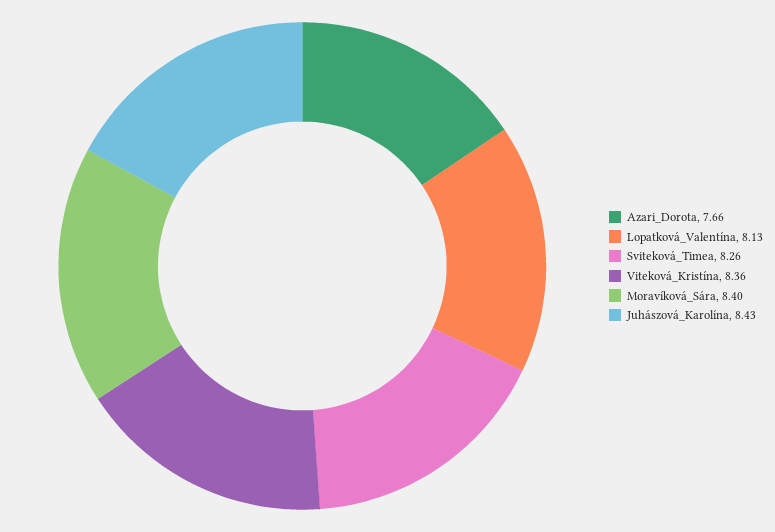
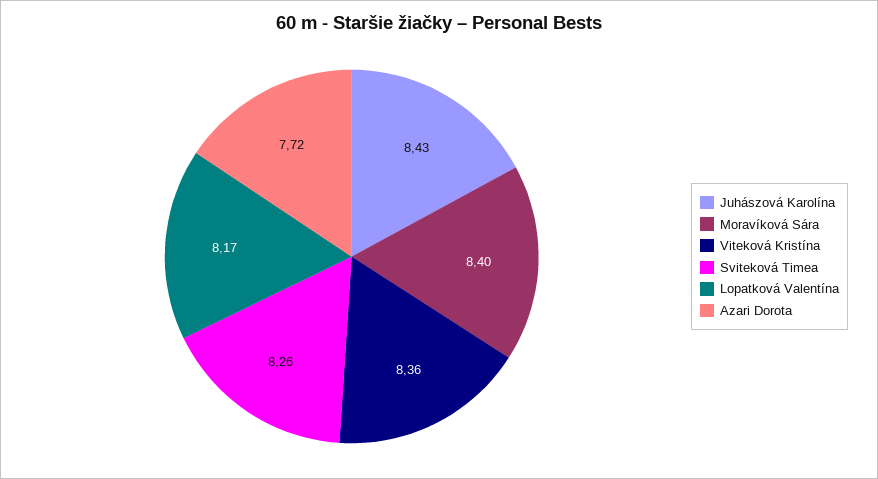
Azari_Dorota: 7.66 -> 7.72
Lopatková_Valentína: 8.13 -> 8.17

